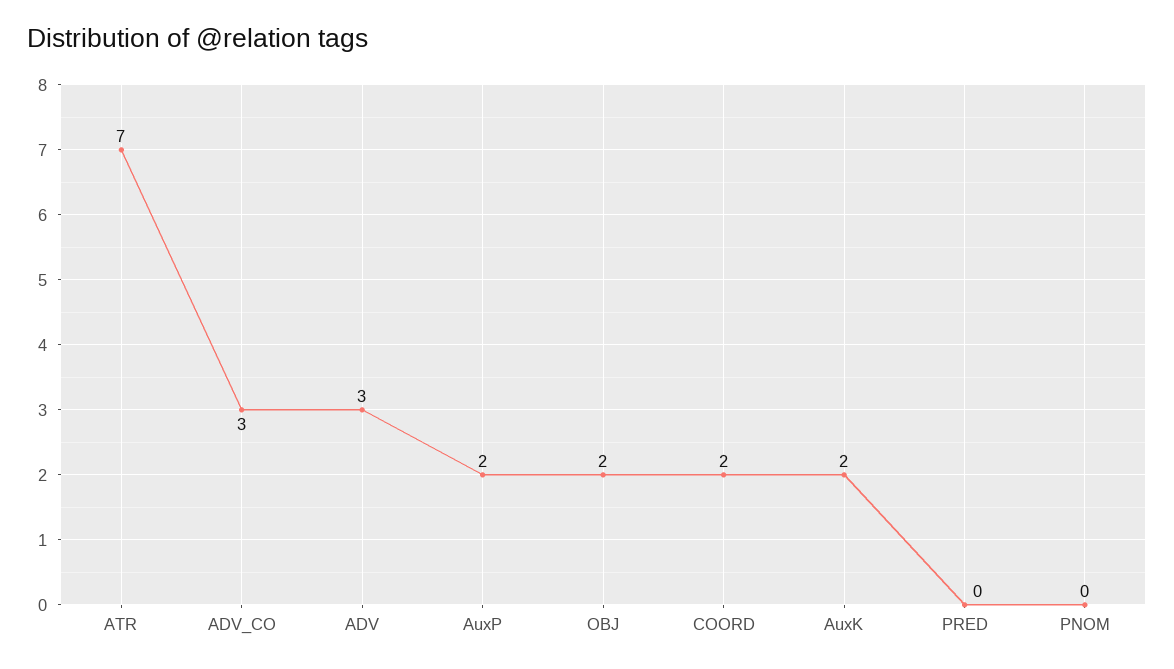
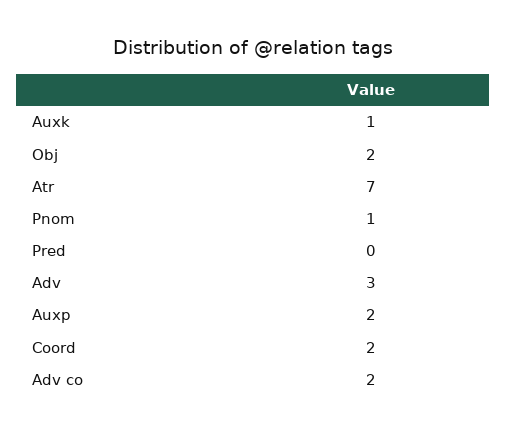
ADV_CO: 3 -> 2
AuxK: 2 -> 1
PNOM: 0 -> 1

